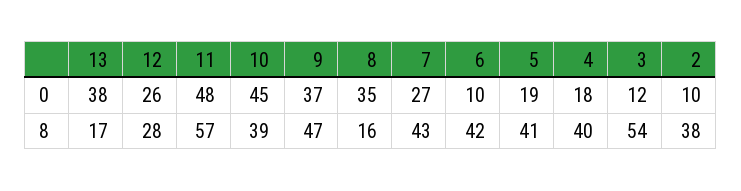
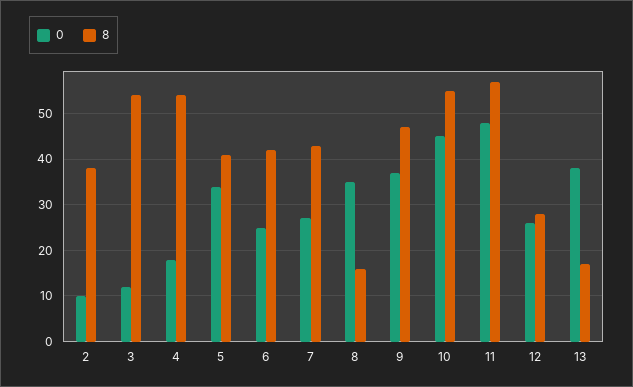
0, 6: 10 -> 25
0, 5: 19 -> 35
8, 10: 39 -> 55
8, 4: 40 -> 55

